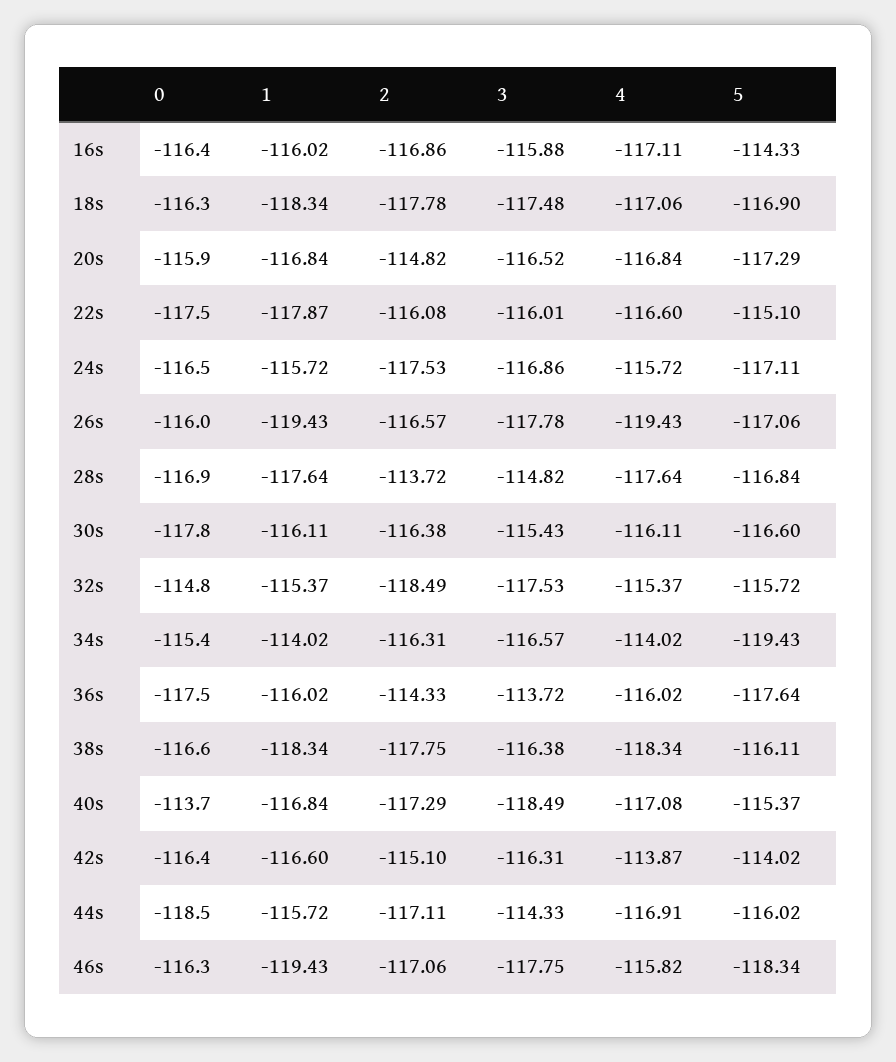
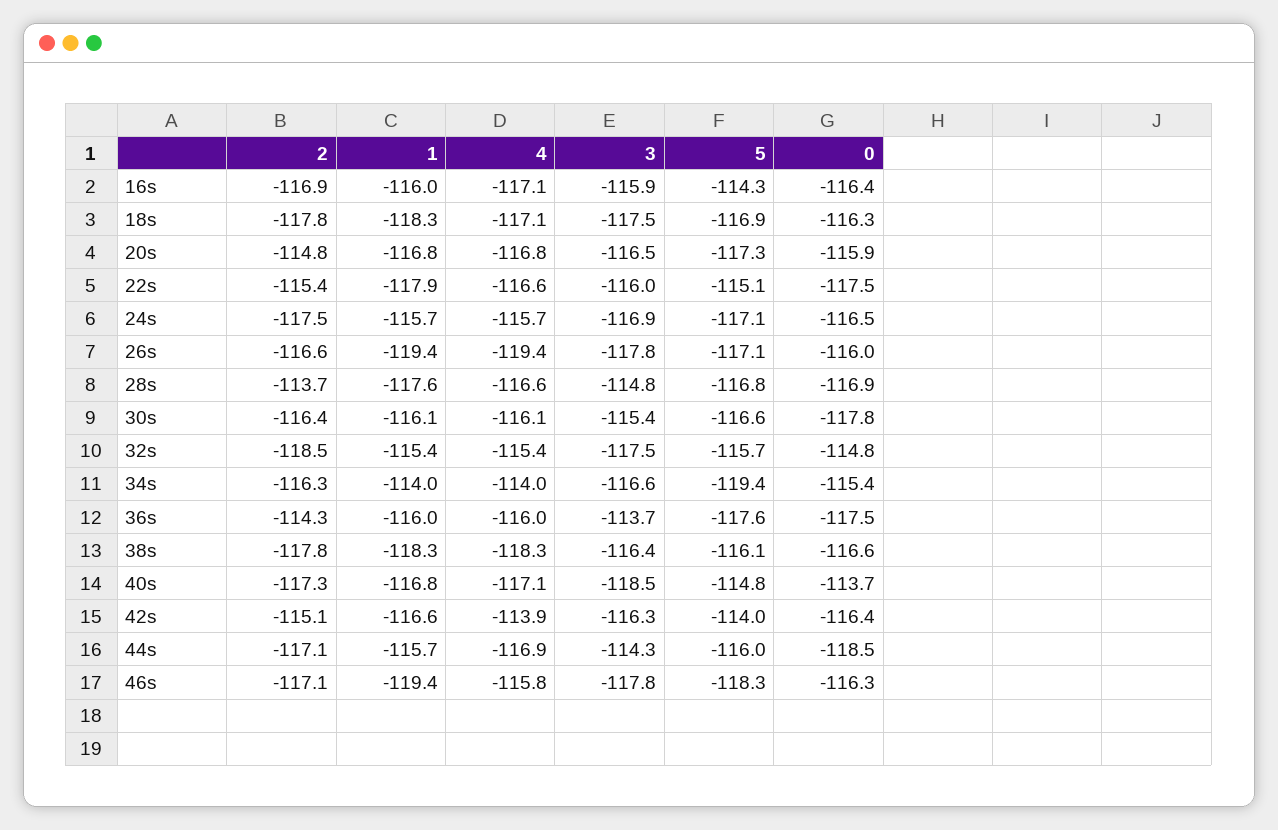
2, 22s: -116.08 -> -115.4
4, 28s: -117.64 -> -116.6
5, 40s: -115.37 -> -114.8

